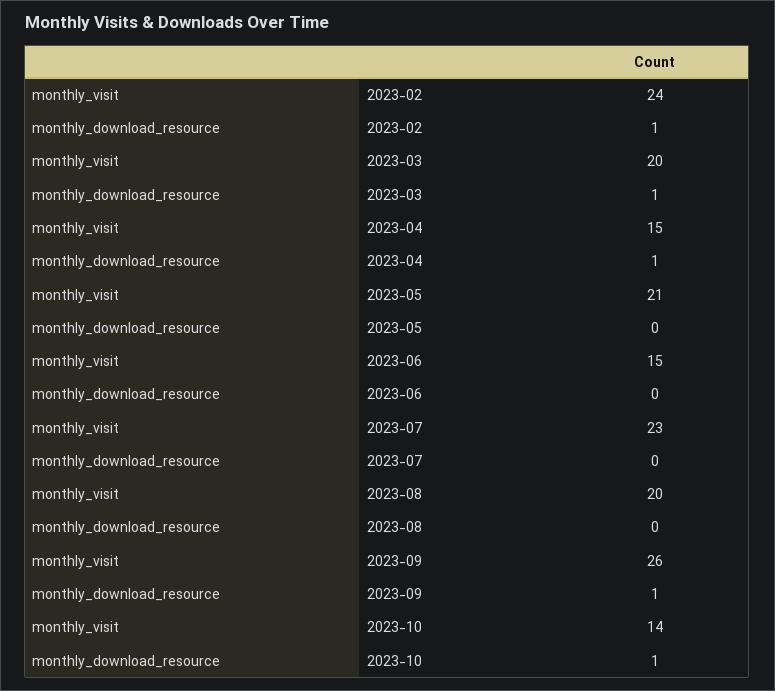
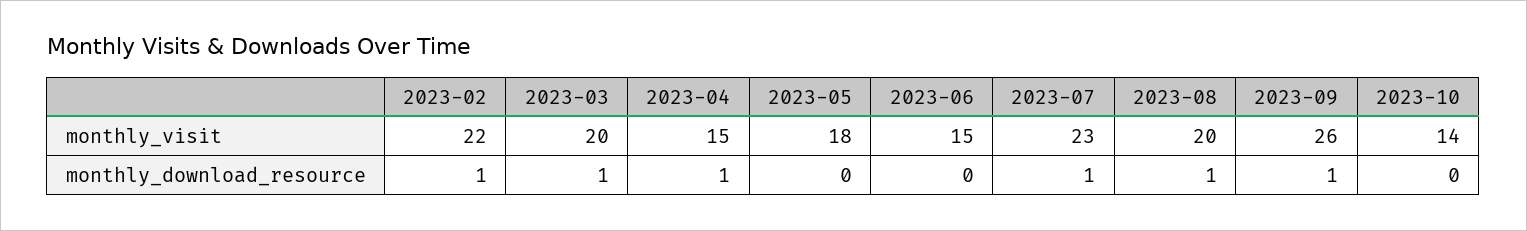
monthly_visit, 2023-02: 24 -> 22
monthly_visit, 2023-05: 21 -> 18
monthly_download_resource, 2023-07: 0 -> 1
monthly_download_resource, 2023-08: 0 -> 1
monthly_download_resource, 2023-10: 1 -> 0

